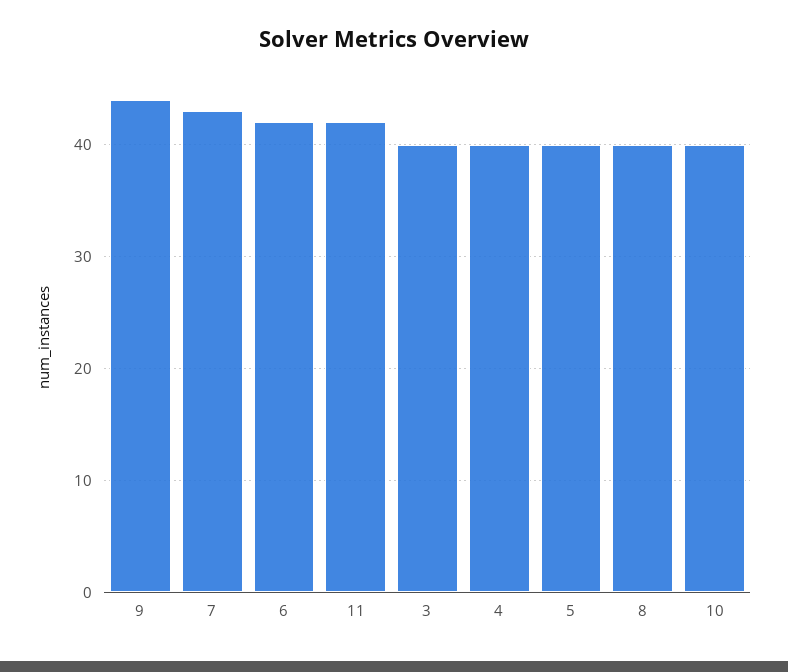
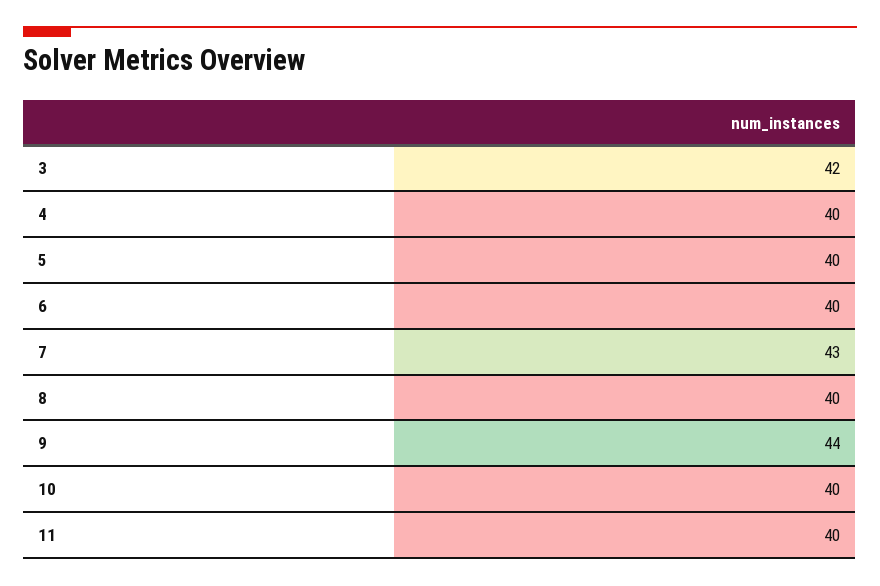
6: 42 -> 40
11: 42 -> 40
3: 40 -> 42

